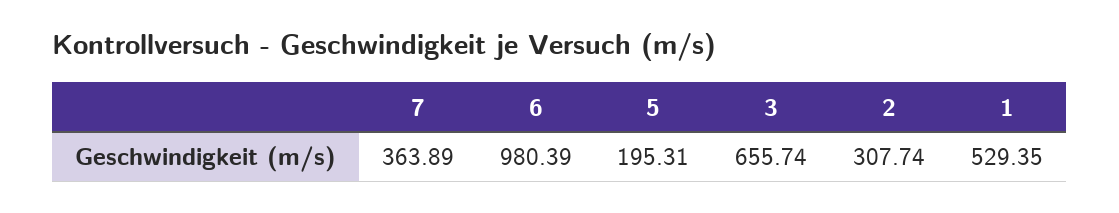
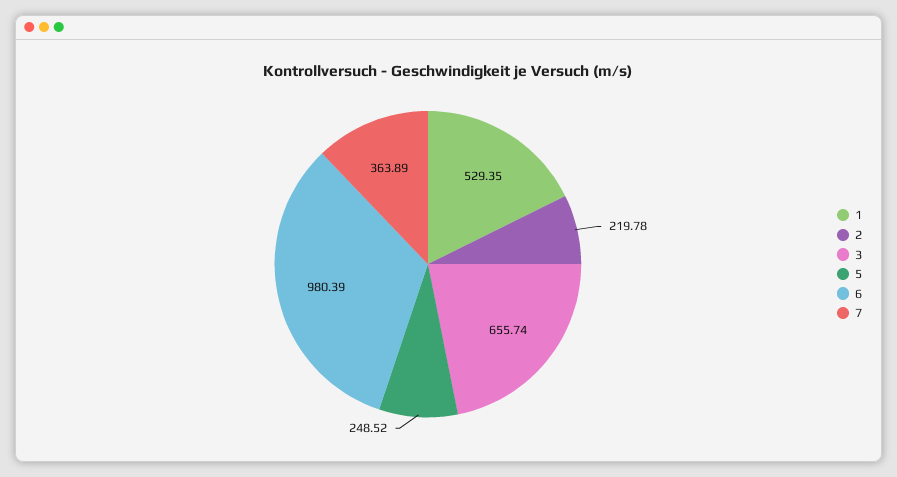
5: 195.31 -> 248.52
2: 307.74 -> 219.78

